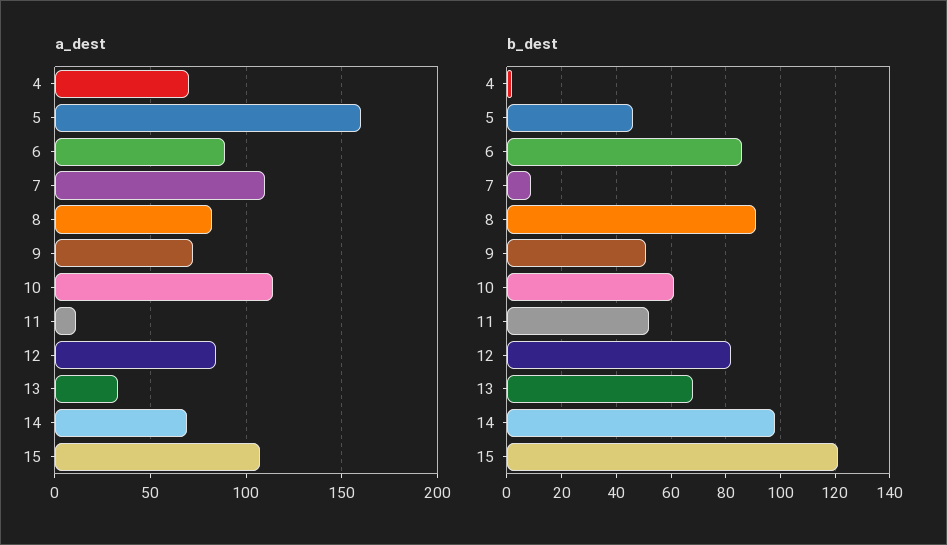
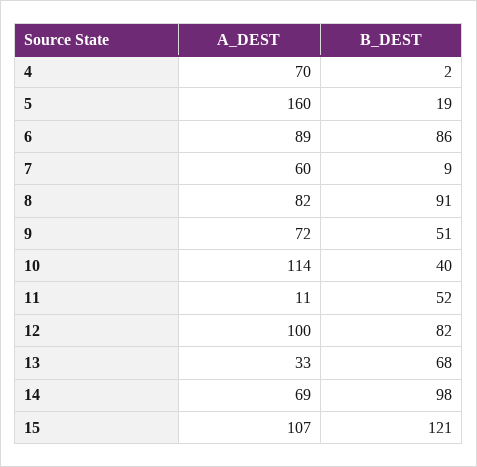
a_dest, 7: 110 -> 60
a_dest, 12: 85 -> 100
b_dest, 5: 45 -> 19
b_dest, 10: 60 -> 40

